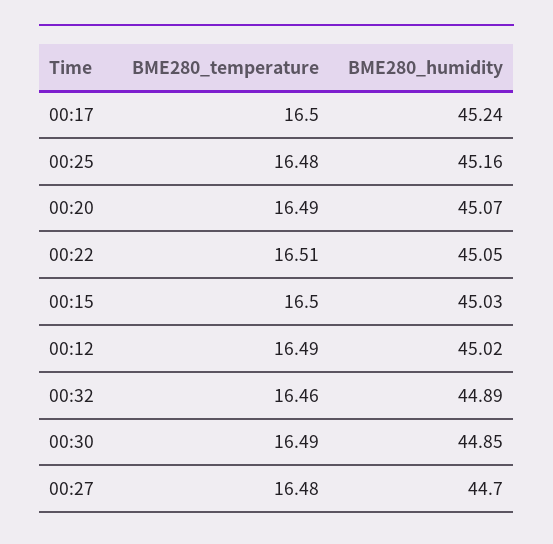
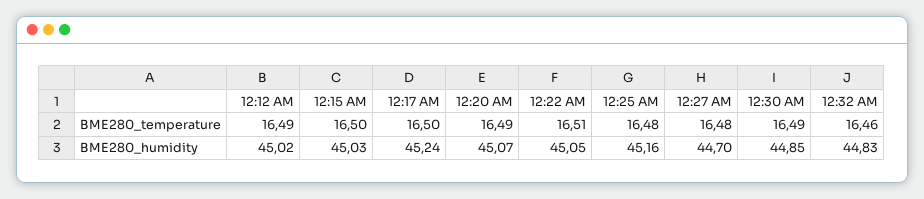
BME280_humidity, 00:32: 44.89 -> 44.83

